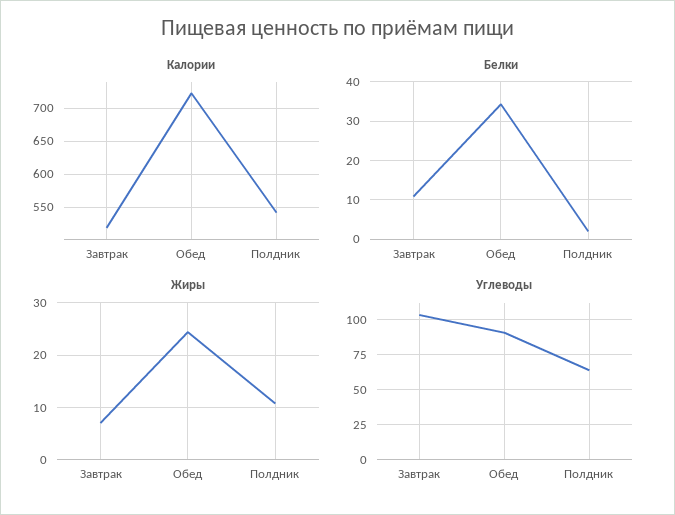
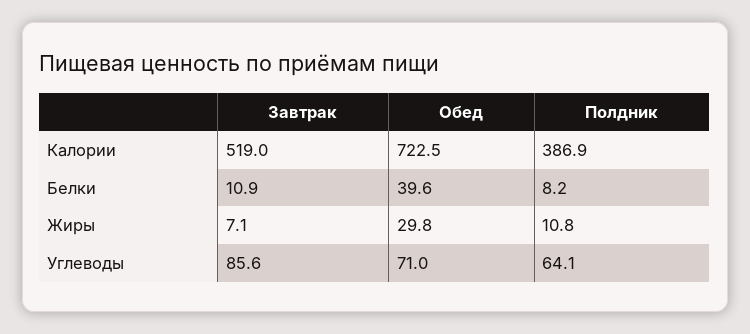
Калории, Полдник: 540 -> 386.9
Белки, Обед: 34 -> 39.6
Белки, Полдник: 2 -> 8.2
Жиры, Обед: 24 -> 29.8
Углеводы, Завтрак: 105 -> 85.6
Углеводы, Обед: 90 -> 71

